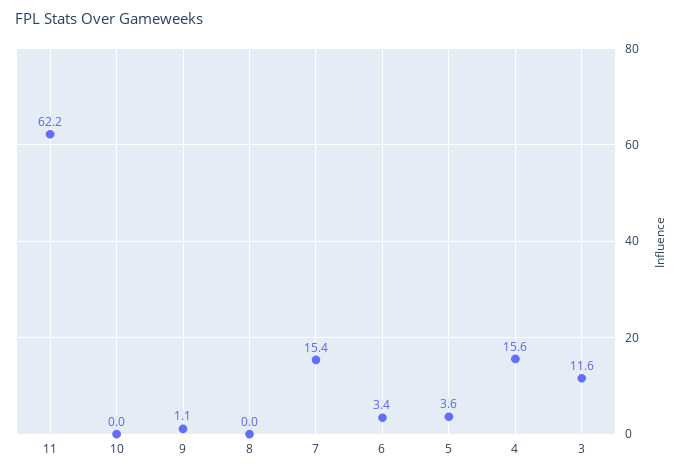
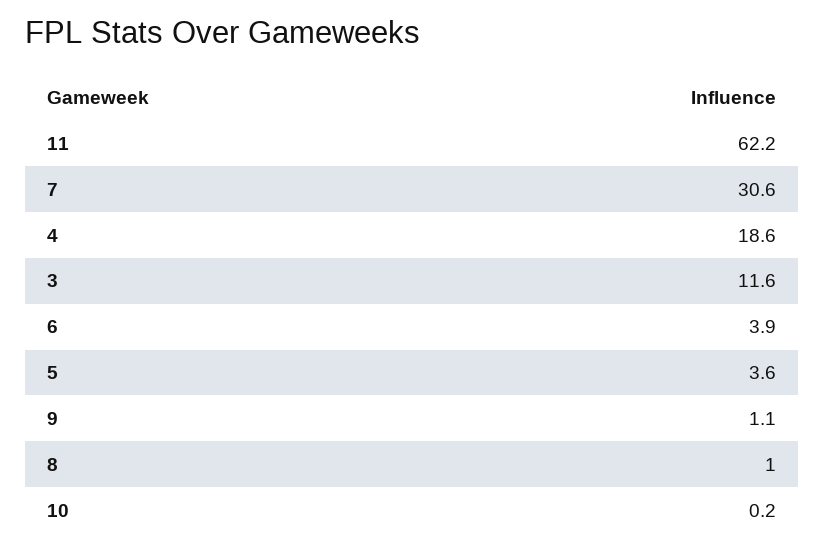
10: 0 -> 0.2
8: 0 -> 1
7: 15.4 -> 30.6
6: 3.4 -> 3.9
4: 15.6 -> 18.6

